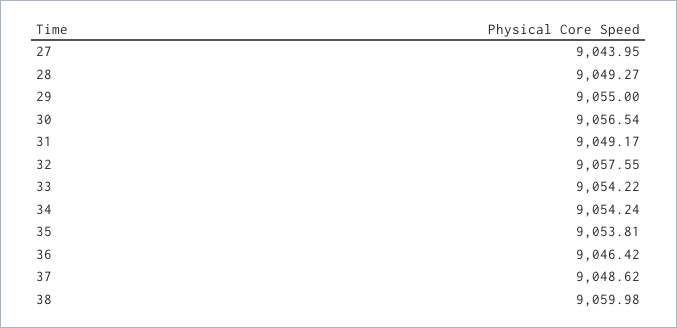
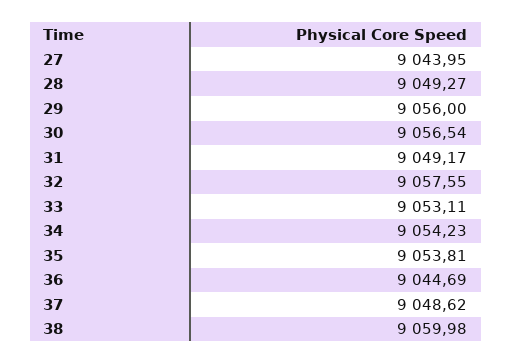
29: 9055 -> 9056
33: 9054.22 -> 9053.11
34: 9054.24 -> 9054.23
36: 9046.42 -> 9044.69

